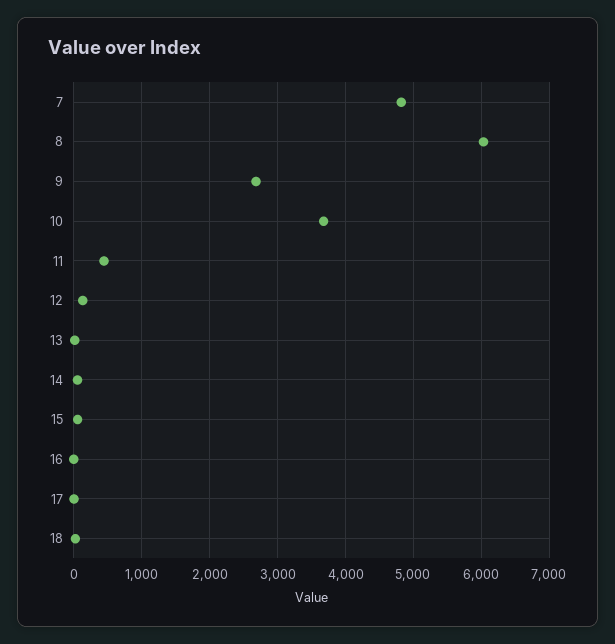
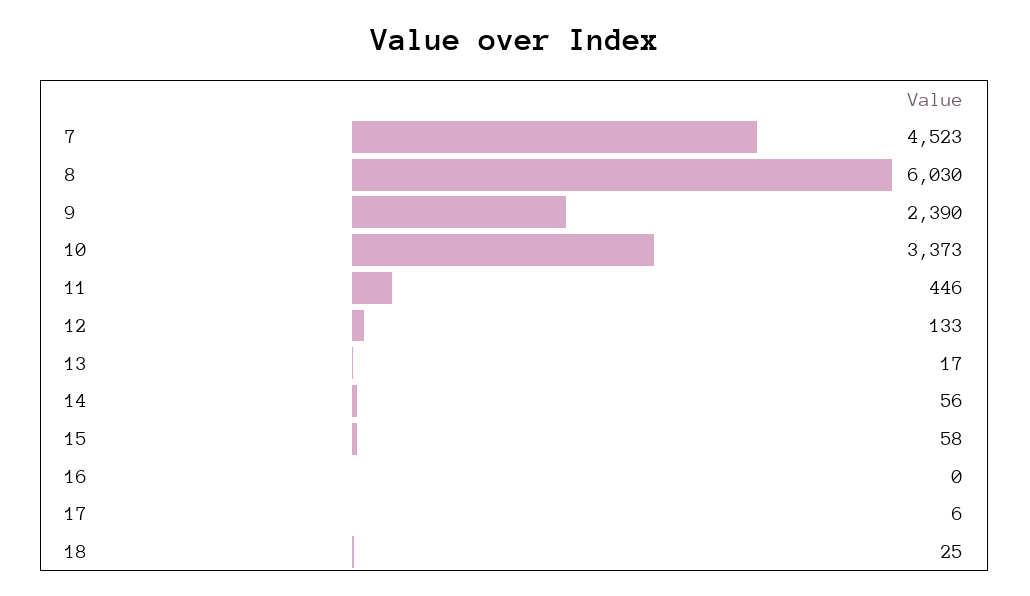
7: 4800 -> 4523
9: 2700 -> 2390
10: 3700 -> 3373

